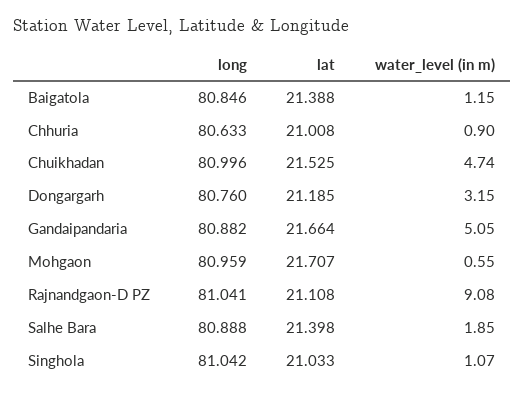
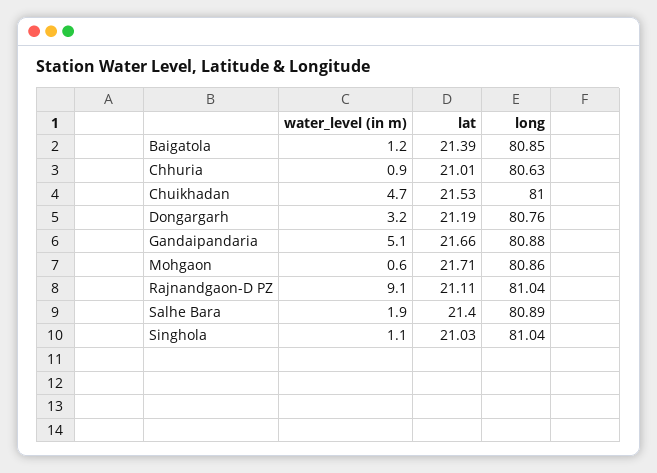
long, Mohgaon: 80.959 -> 80.86

